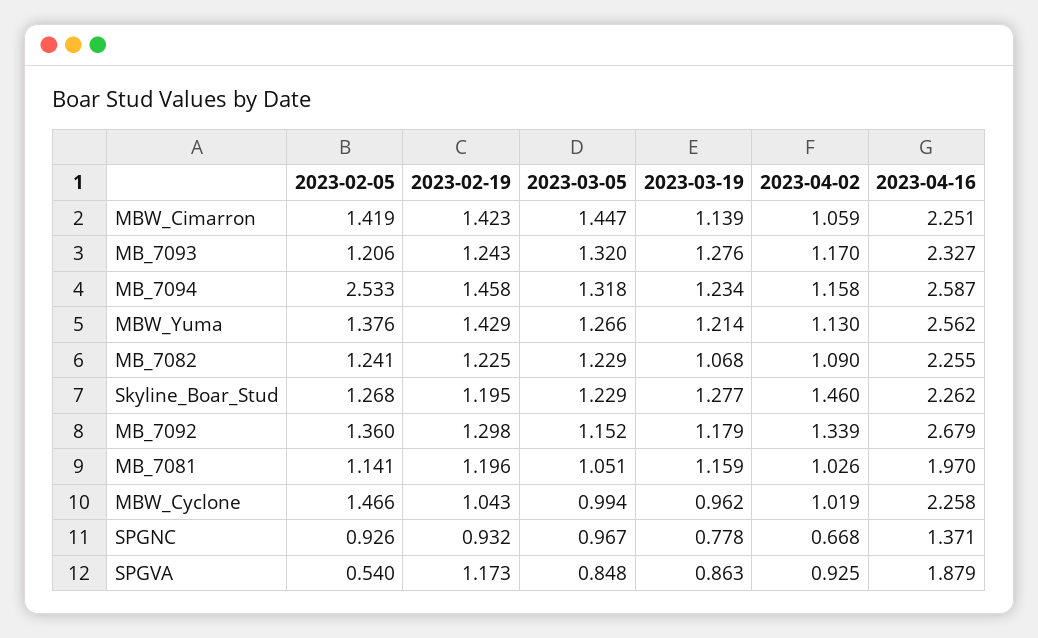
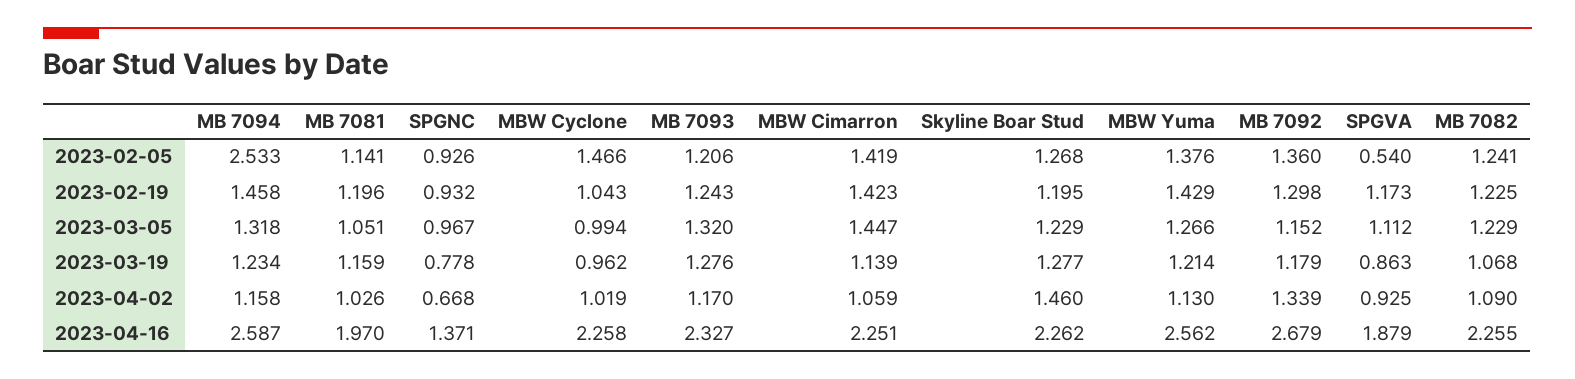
2023-03-05, SPGVA: 0.848 -> 1.112

